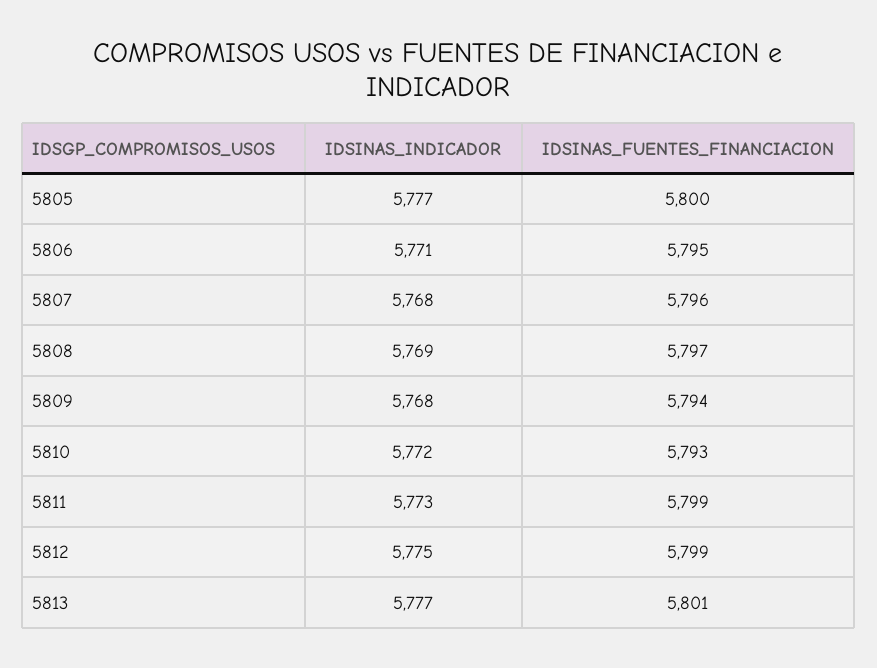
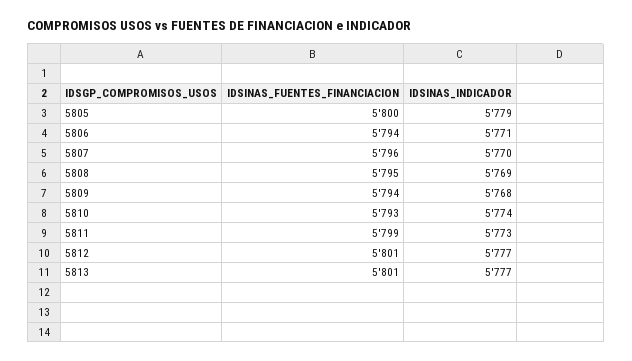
IDSINAS_INDICADOR, 5805: 5777 -> 5779
IDSINAS_FUENTES_FINANCIACION, 5806: 5795 -> 5794
IDSINAS_INDICADOR, 5807: 5768 -> 5770
IDSINAS_FUENTES_FINANCIACION, 5808: 5797 -> 5795
IDSINAS_INDICADOR, 5810: 5772 -> 5774
IDSINAS_INDICADOR, 5812: 5775 -> 5777
IDSINAS_FUENTES_FINANCIACION, 5812: 5799 -> 5801

